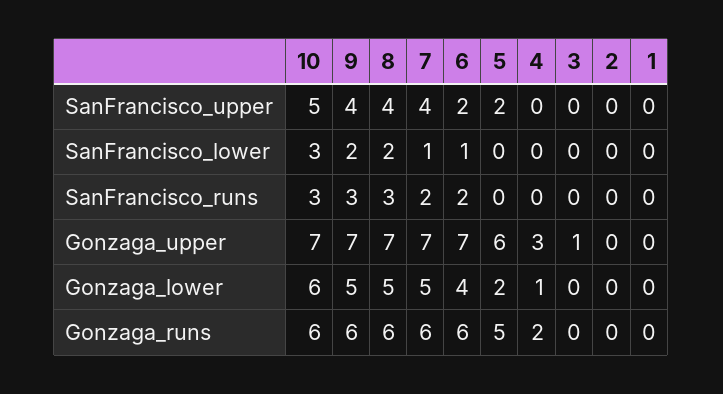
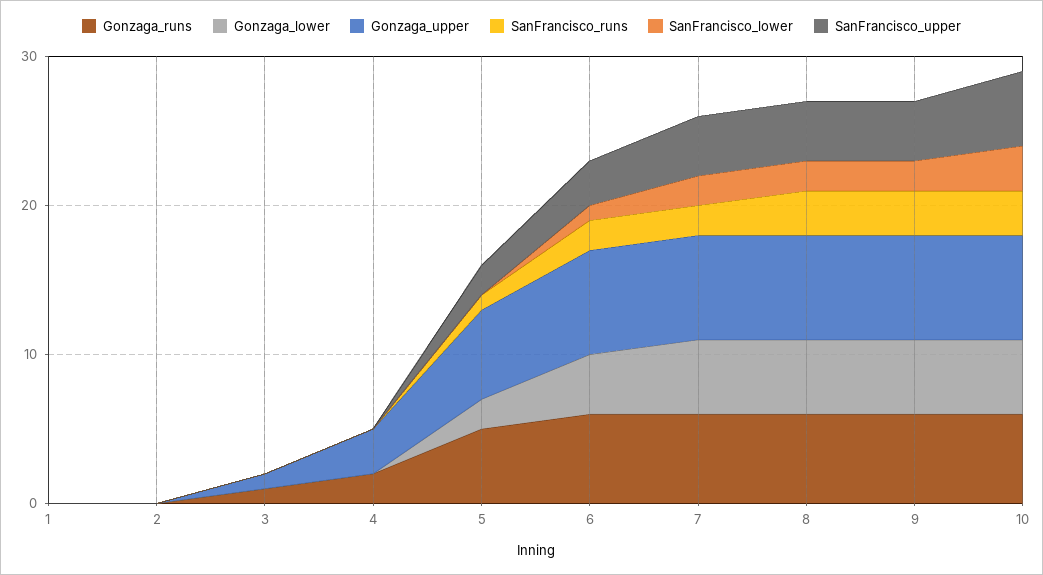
SanFrancisco_upper, 6: 2 -> 3
SanFrancisco_lower, 7: 1 -> 2
SanFrancisco_runs, 5: 0 -> 1
Gonzaga_lower, 10: 6 -> 5
Gonzaga_lower, 4: 1 -> 0
Gonzaga_runs, 3: 0 -> 1

